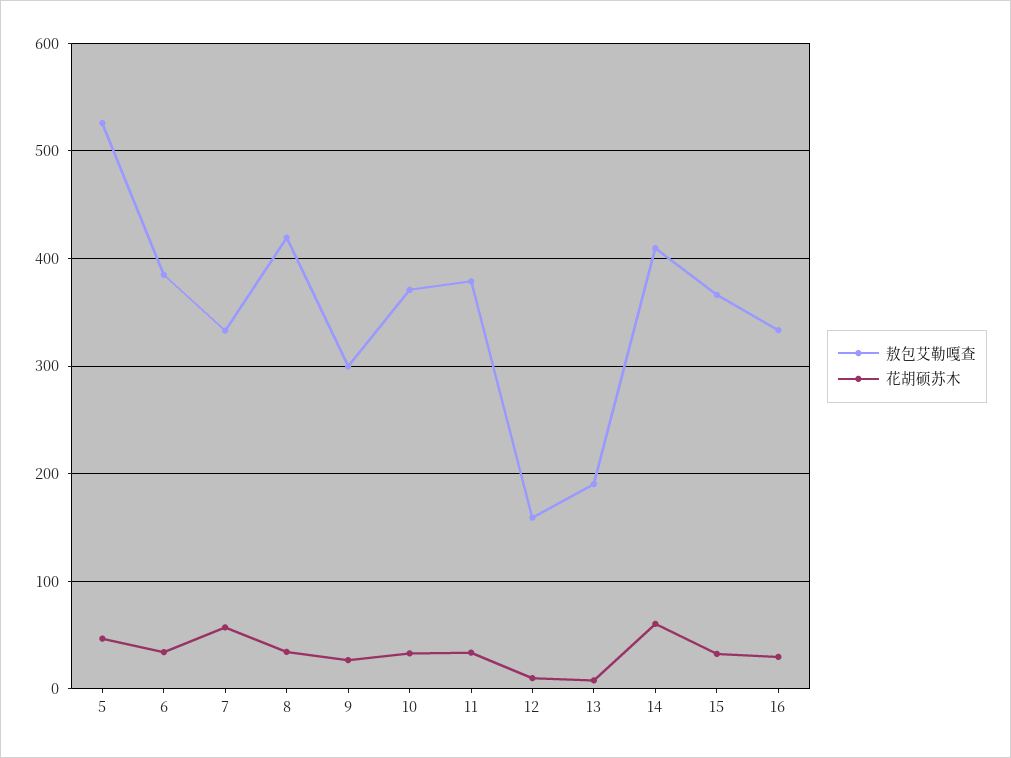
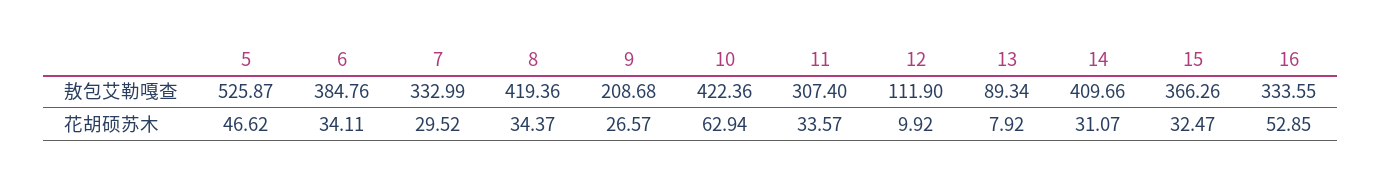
花胡硕苏木, 7: 60 -> 29.52
敖包艾勒嘎查, 9: 300 -> 208.68
敖包艾勒嘎查, 10: 370 -> 422.36
花胡硕苏木, 10: 30 -> 62.94
敖包艾勒嘎查, 11: 380 -> 307.4
敖包艾勒嘎查, 12: 160 -> 111.9
敖包艾勒嘎查, 13: 190 -> 89.34
花胡硕苏木, 14: 60 -> 31.07
花胡硕苏木, 16: 30 -> 52.85

